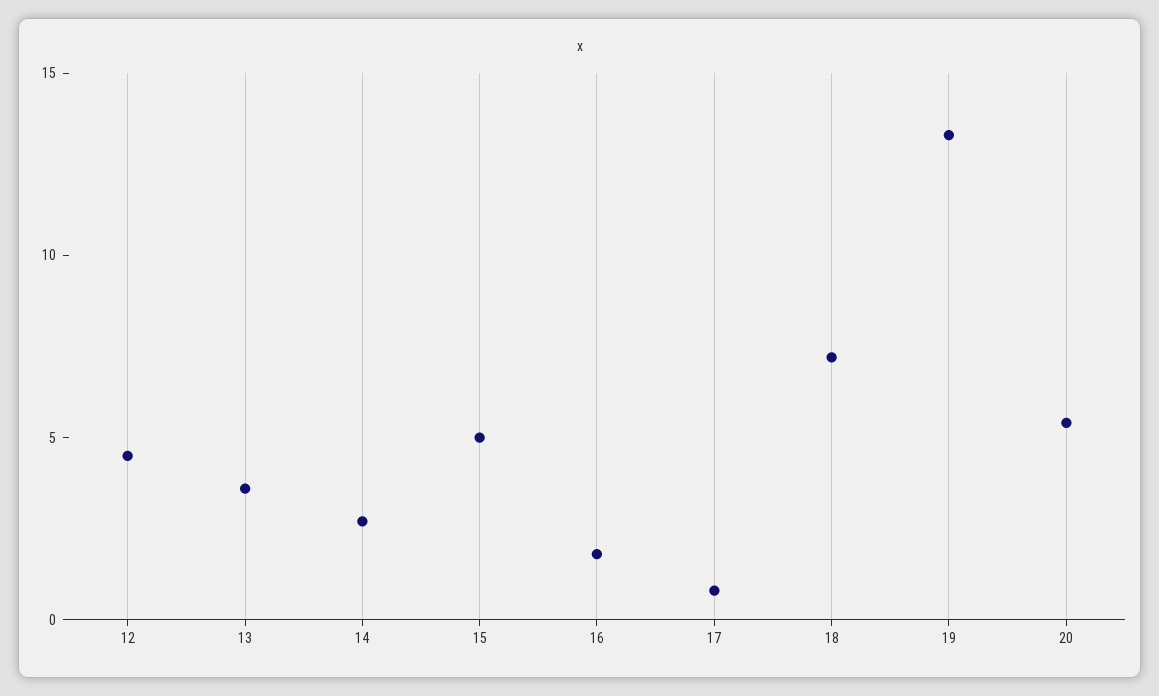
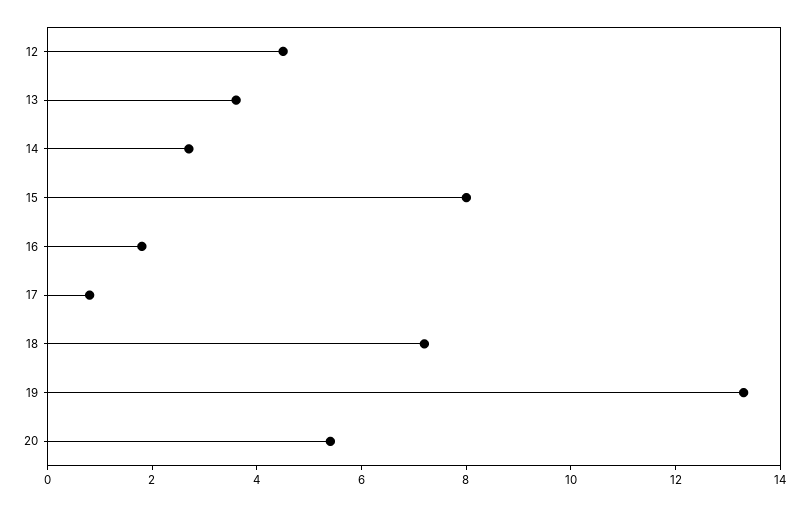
15: 5 -> 8

